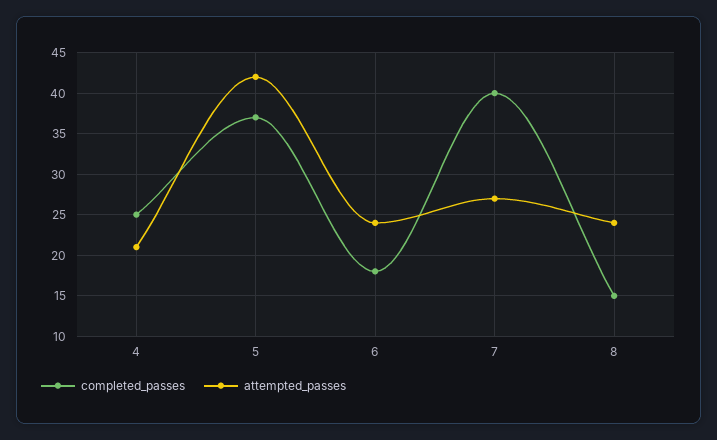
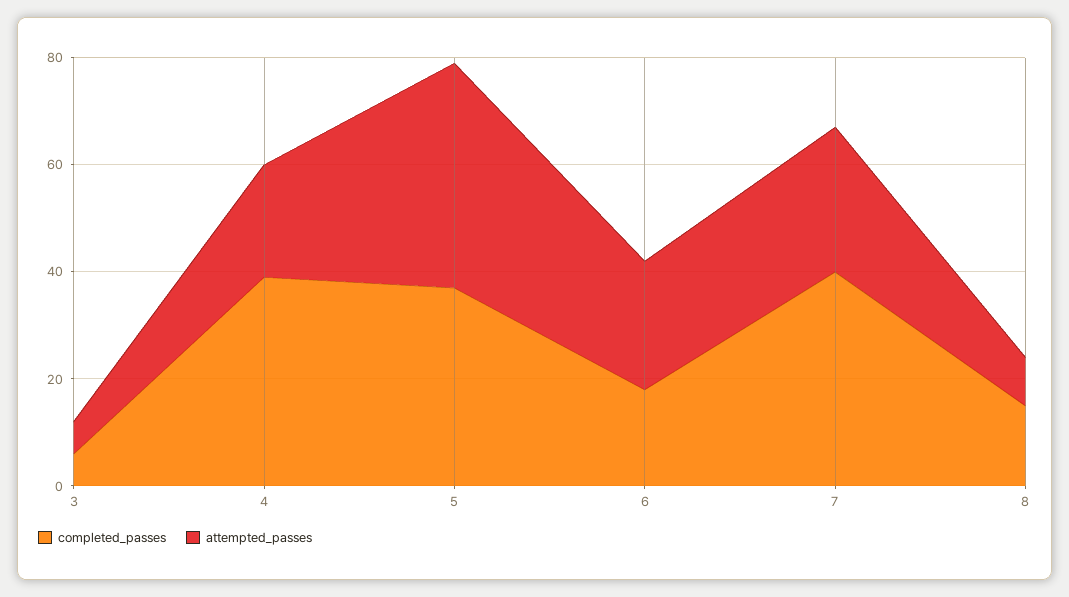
completed_passes, 4: 25 -> 40
attempted_passes, 8: 24 -> 10
completed_passes, 3: none -> 5
attempted_passes, 3: none -> 5

